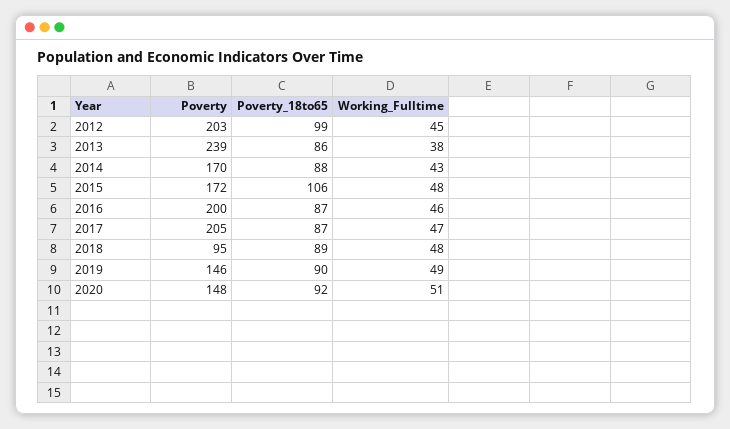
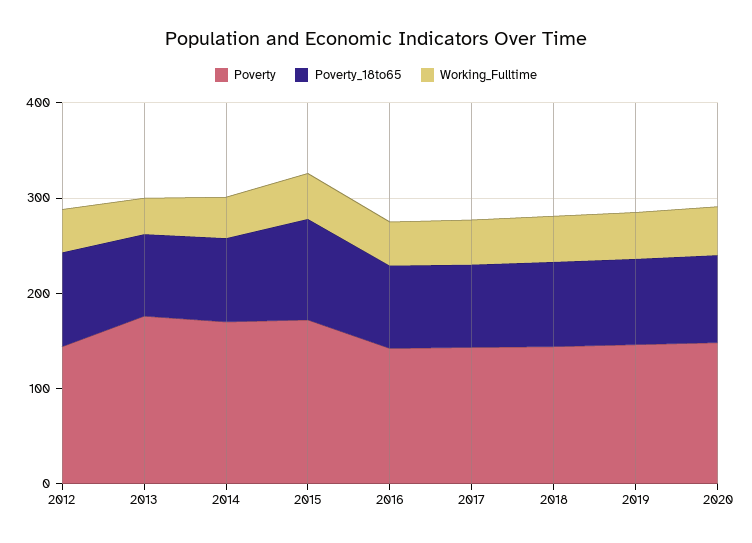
Poverty, 2012: 203 -> 140
Poverty, 2013: 239 -> 180
Poverty, 2016: 200 -> 140
Poverty, 2017: 205 -> 140
Poverty, 2018: 95 -> 140

